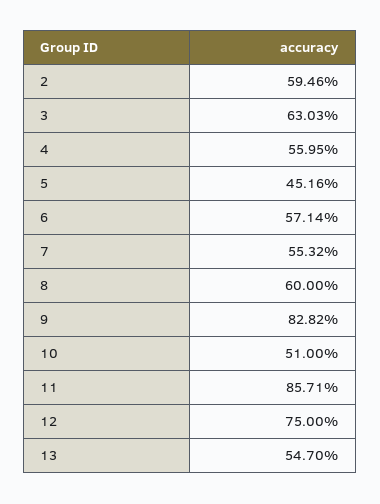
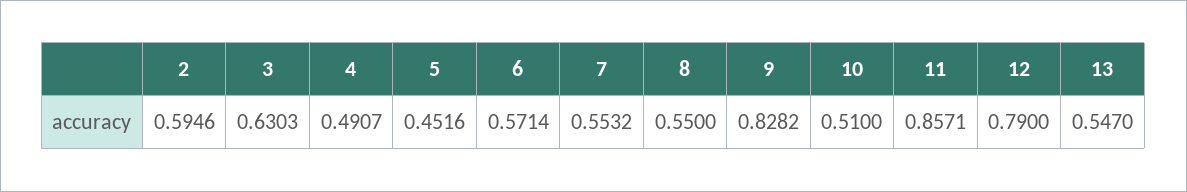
4: 0.5595 -> 0.4907
8: 0.6 -> 0.55
12: 0.75 -> 0.79

